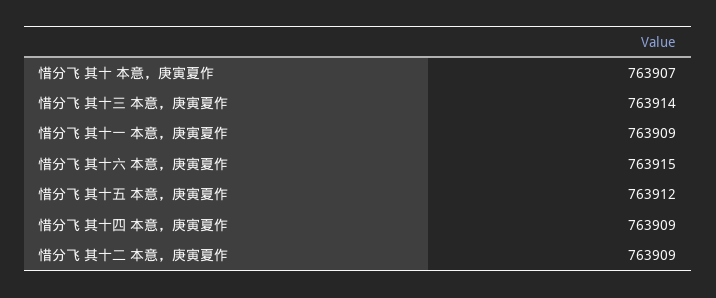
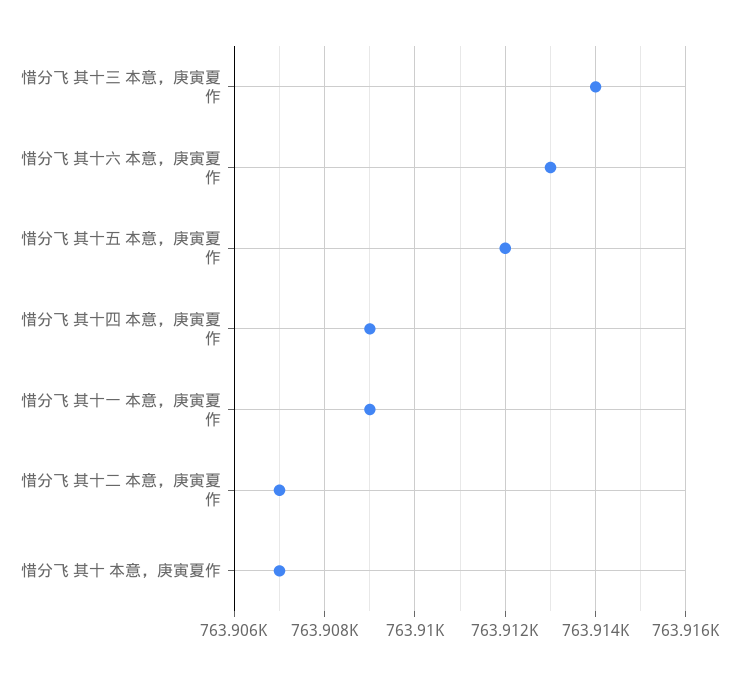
惜分飞 其十六 本意，庚寅夏作: 763915 -> 763913
惜分飞 其十二 本意，庚寅夏作: 763909 -> 763907

